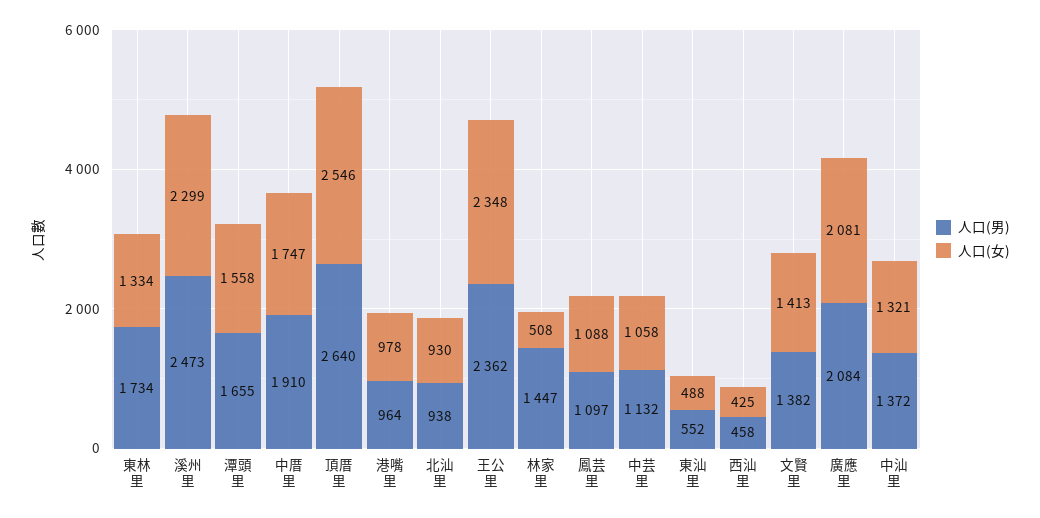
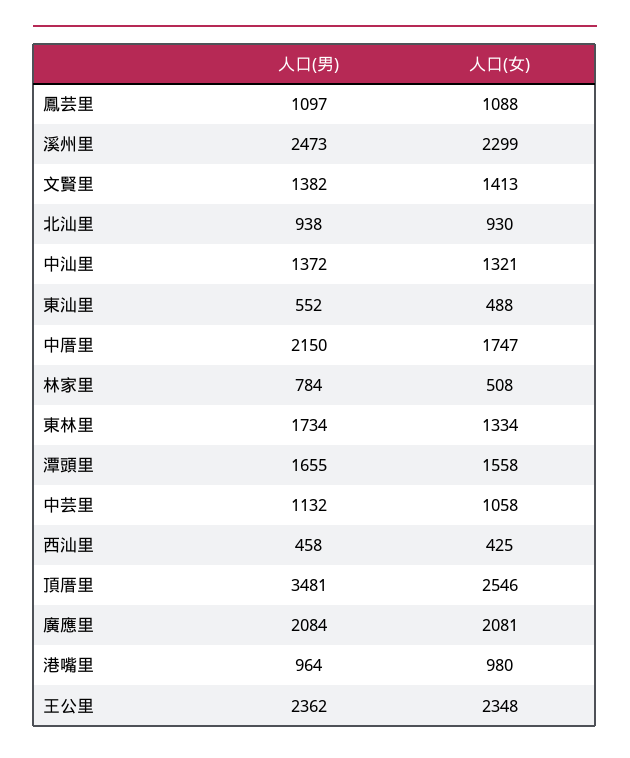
人口(男), 中厝里: 1910 -> 2150
人口(男), 頂厝里: 2640 -> 3481
人口(女), 港嘴里: 978 -> 980
人口(男), 林家里: 1447 -> 784

